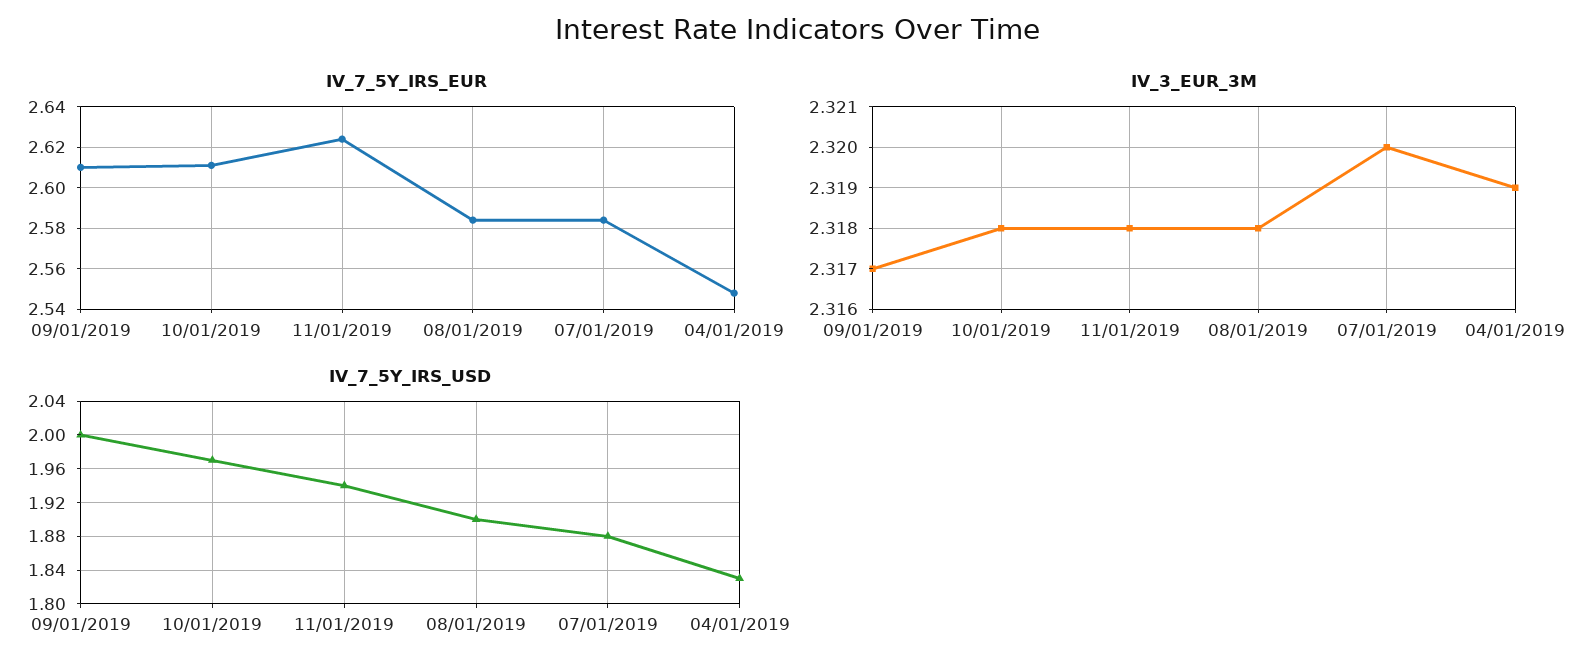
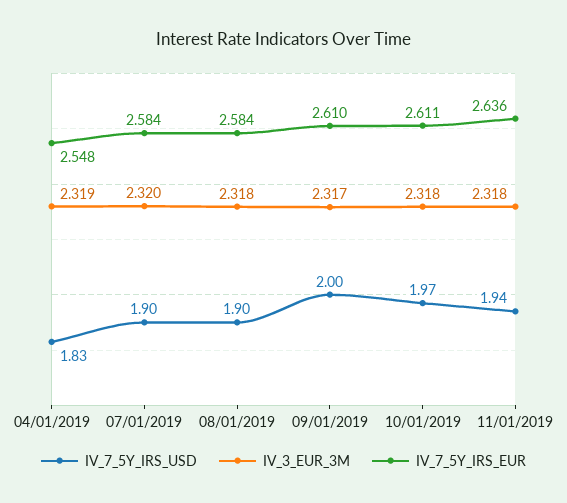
IV_7_5Y_IRS_EUR, 11/01/2019: 2.625 -> 2.636
IV_7_5Y_IRS_USD, 07/01/2019: 1.88 -> 1.9

